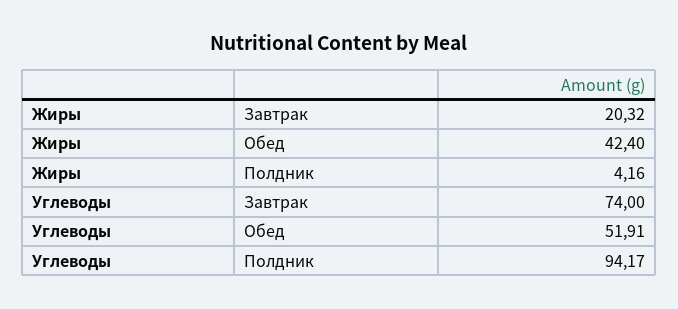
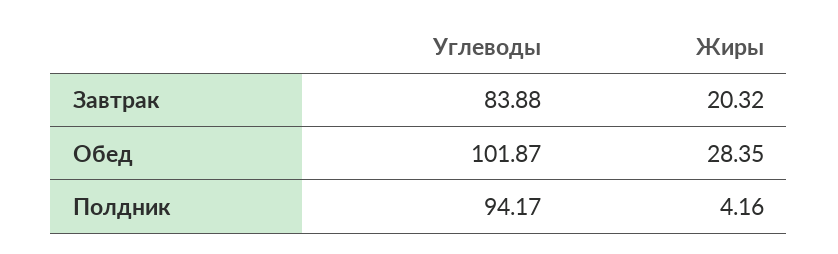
Жиры, Обед: 42.4 -> 28.35
Углеводы, Завтрак: 74 -> 83.88
Углеводы, Обед: 51.91 -> 101.87

